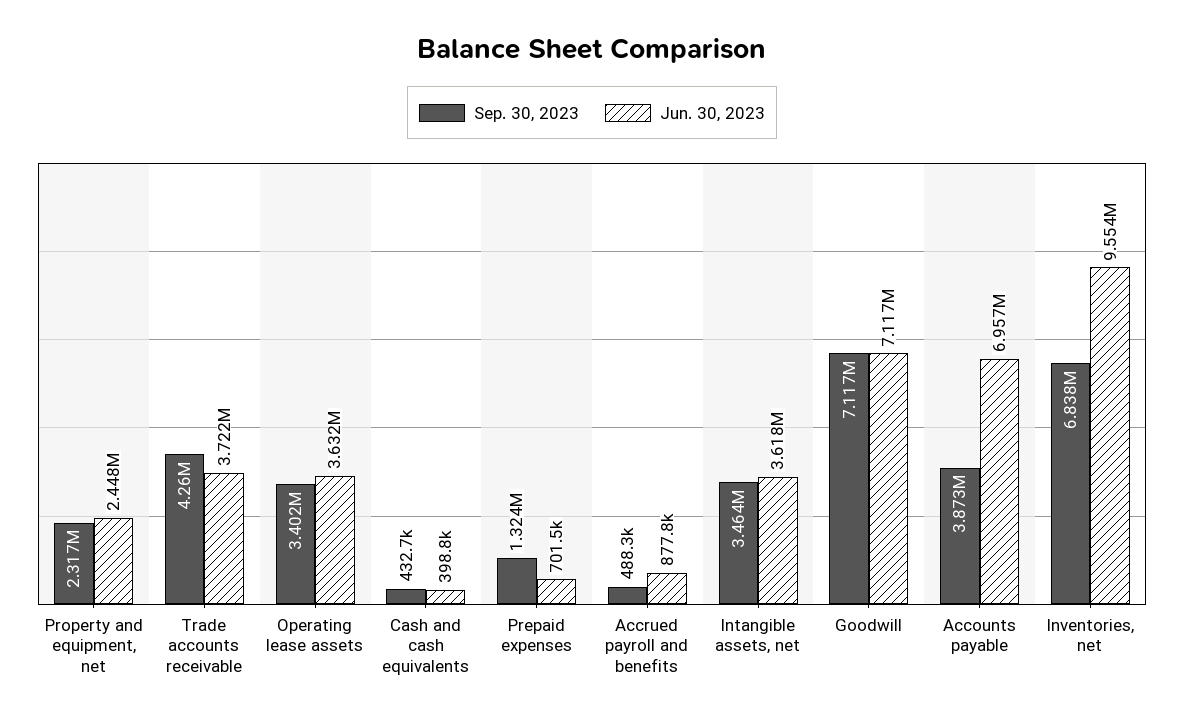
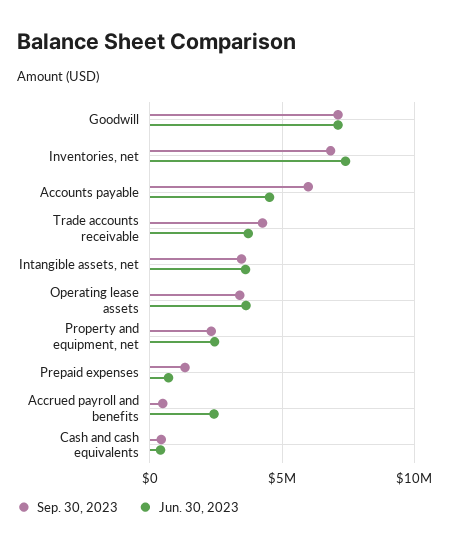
Jun. 30, 2023, Accrued payroll and benefits: 877800 -> 2500000
Sep. 30, 2023, Accounts payable: 3873000 -> 6000000
Jun. 30, 2023, Accounts payable: 6957000 -> 4500000
Jun. 30, 2023, Inventories, net: 9554000 -> 7500000

